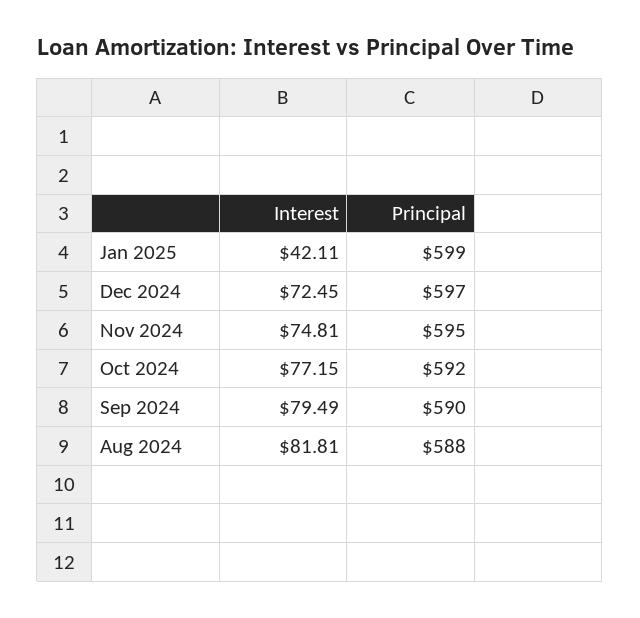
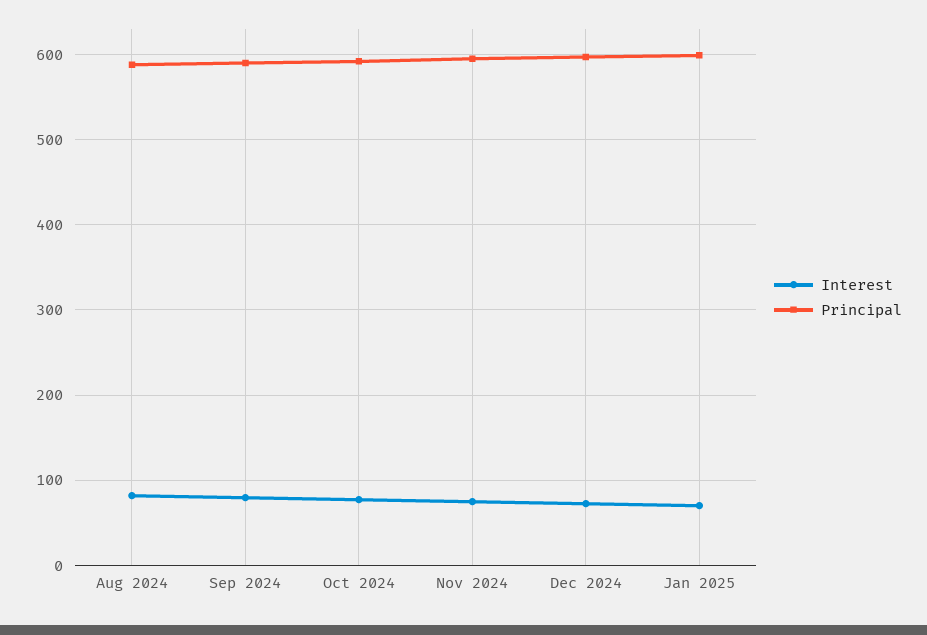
Interest, Jan 2025: 42.11 -> 70

